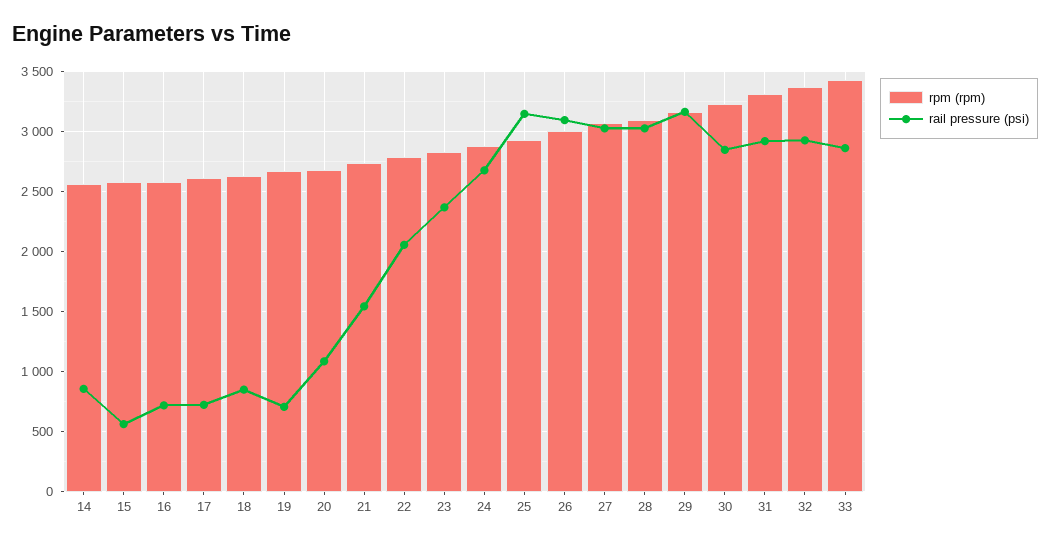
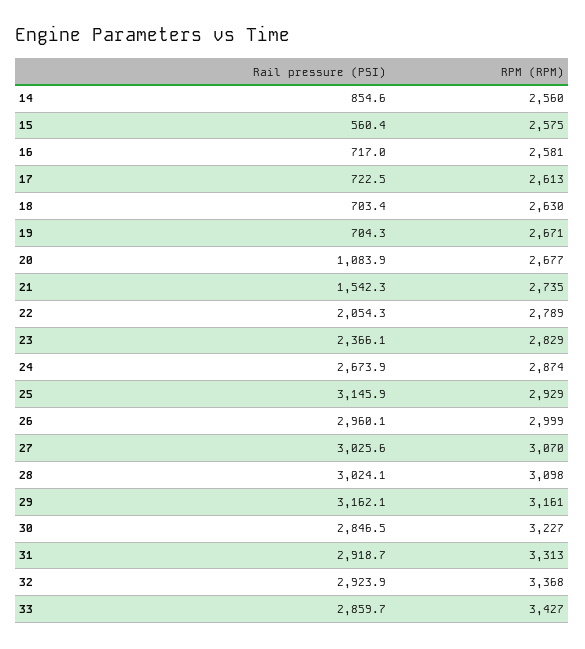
rail pressure (psi), 18: 850 -> 703.4
rail pressure (psi), 26: 3100 -> 2960.1

